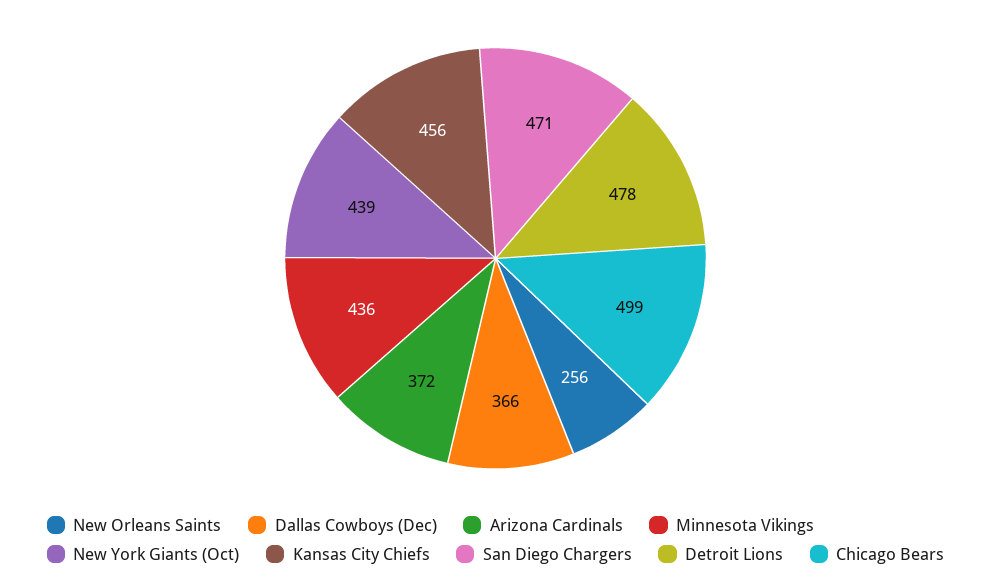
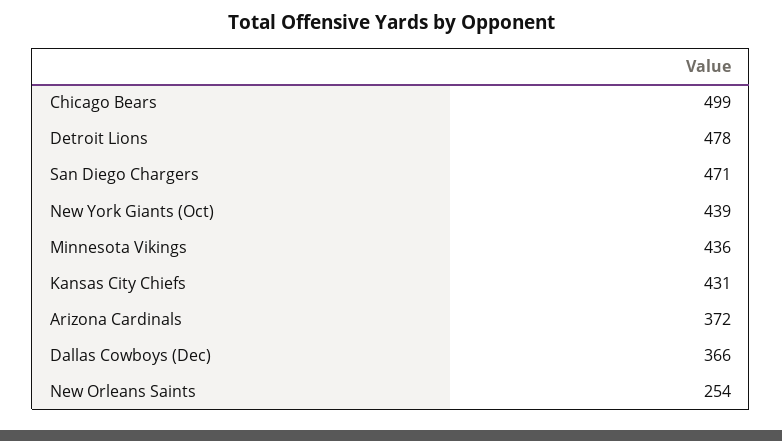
New Orleans Saints: 256 -> 254
Kansas City Chiefs: 456 -> 431

